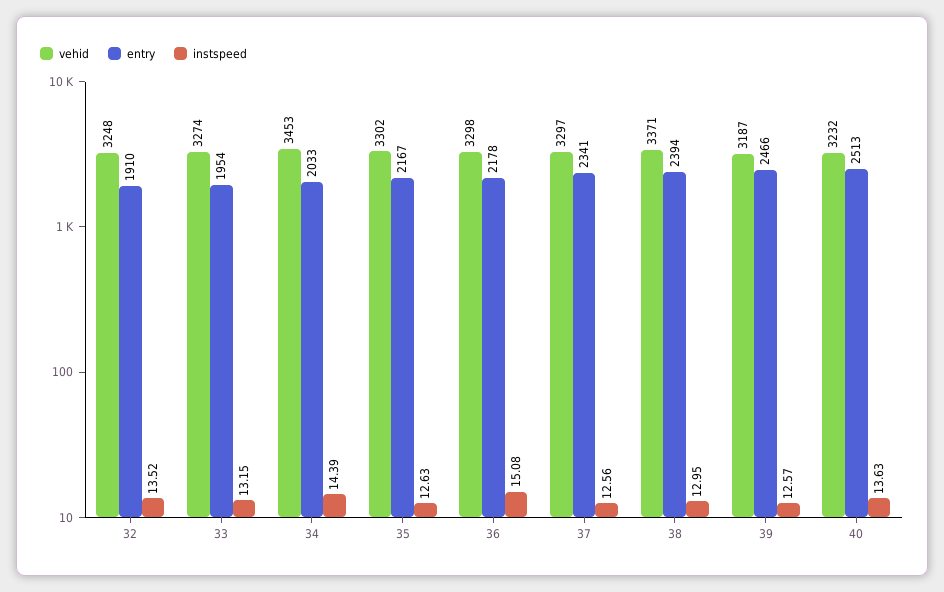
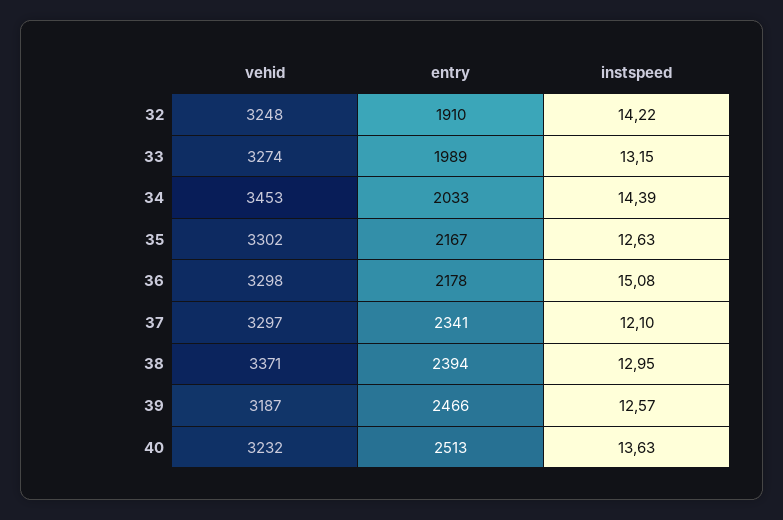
instspeed, 32: 13.52 -> 14.22
entry, 33: 1954 -> 1989
instspeed, 37: 12.56 -> 12.1

